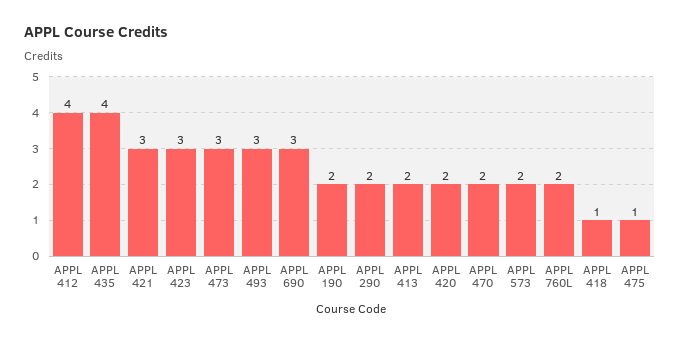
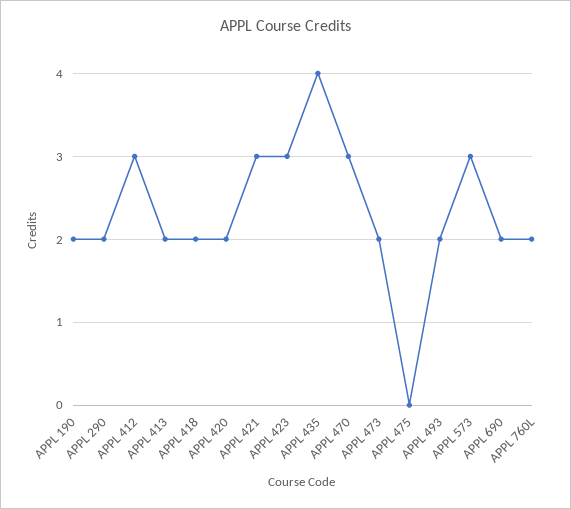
APPL 412: 4 -> 3
APPL 473: 3 -> 2
APPL 493: 3 -> 2
APPL 690: 3 -> 2
APPL 470: 2 -> 3
APPL 573: 2 -> 3
APPL 418: 1 -> 2
APPL 475: 1 -> 0

